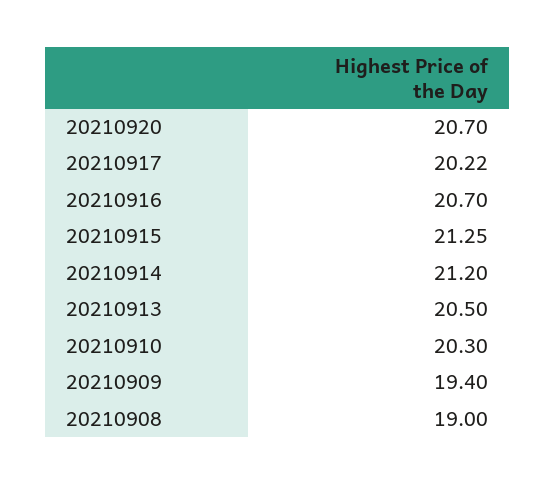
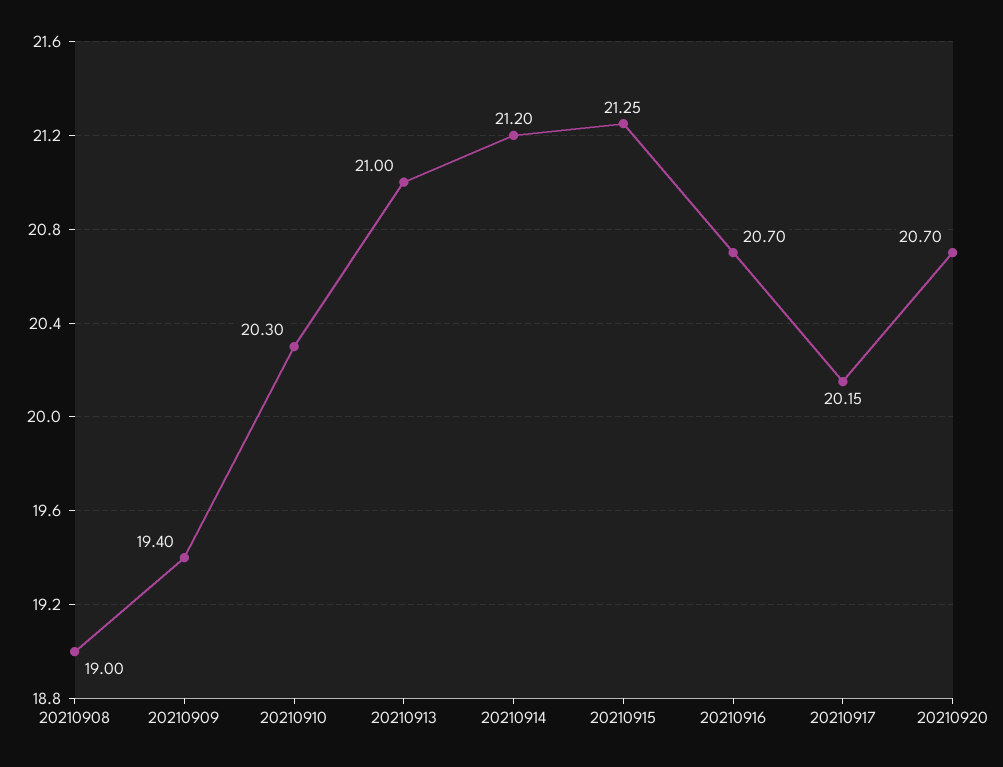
20210917: 20.22 -> 20.15
20210913: 20.5 -> 21

